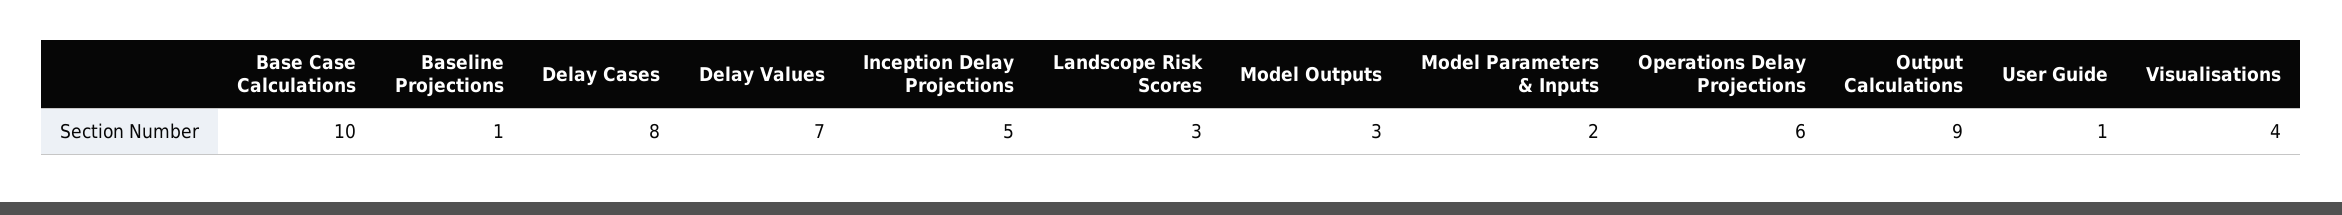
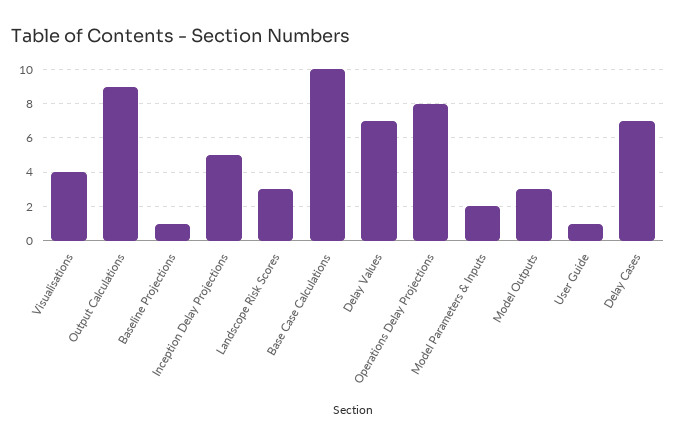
Delay Cases: 8 -> 7
Operations Delay Projections: 6 -> 8

